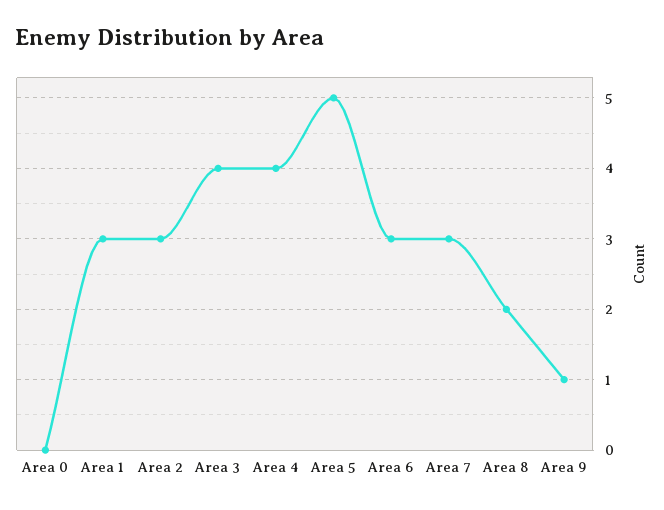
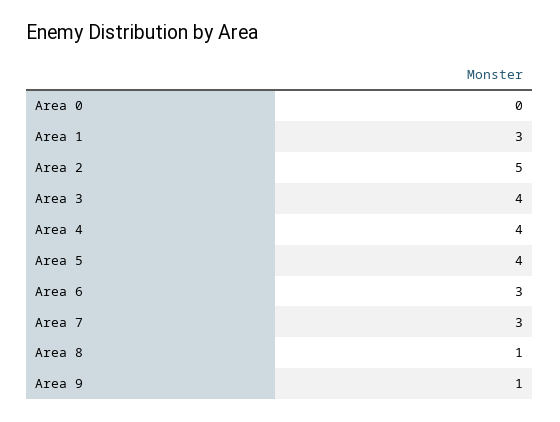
Area 2: 3 -> 5
Area 5: 5 -> 4
Area 8: 2 -> 1

